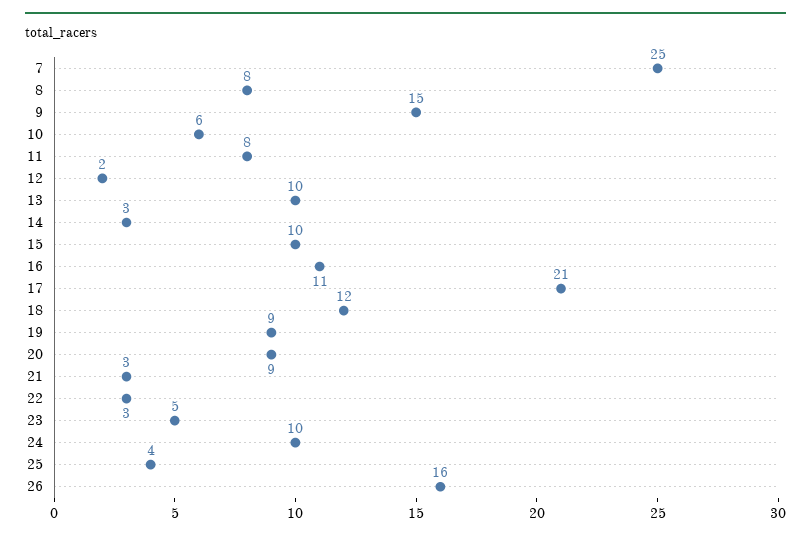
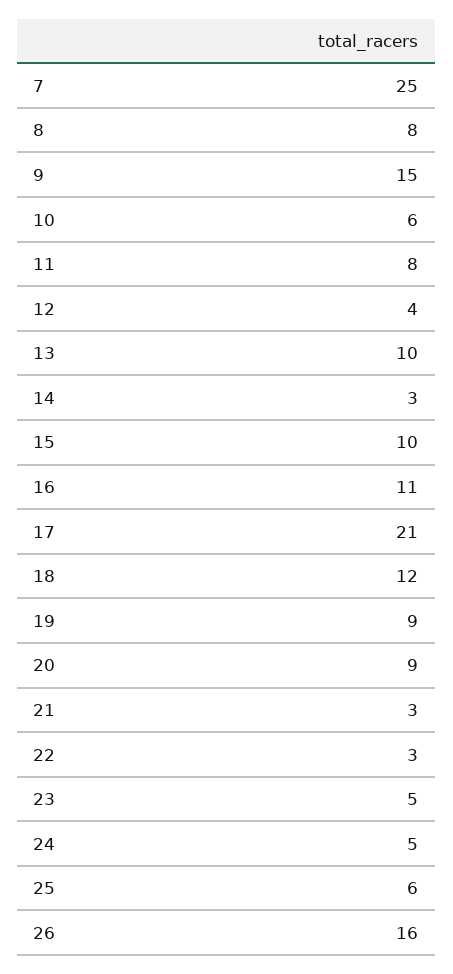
12: 2 -> 4
24: 10 -> 5
25: 4 -> 6

